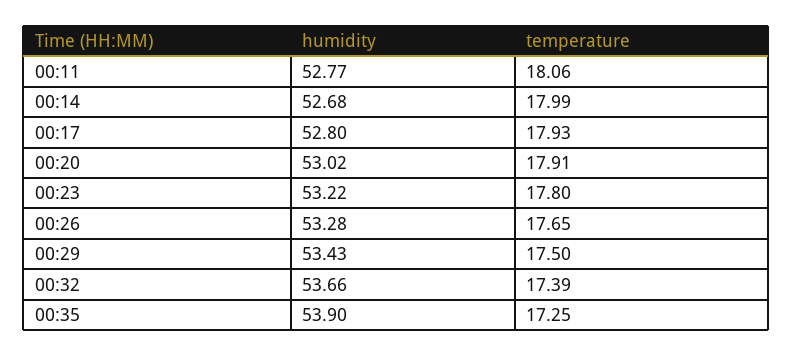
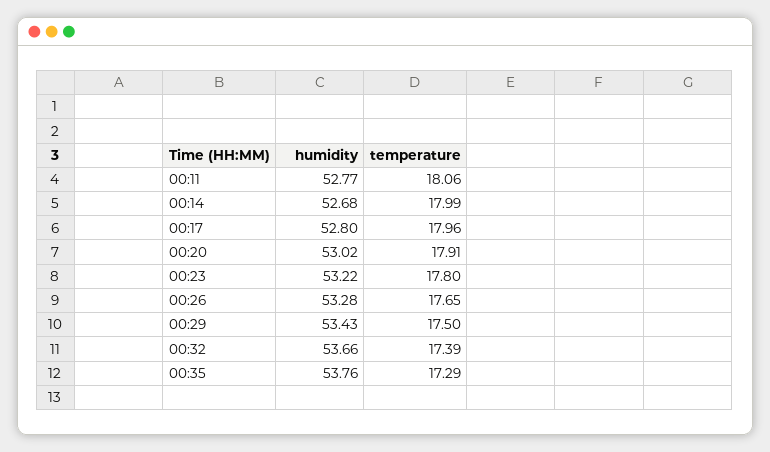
temperature, 00:17: 17.93 -> 17.96
humidity, 00:35: 53.9 -> 53.76
temperature, 00:35: 17.25 -> 17.29

